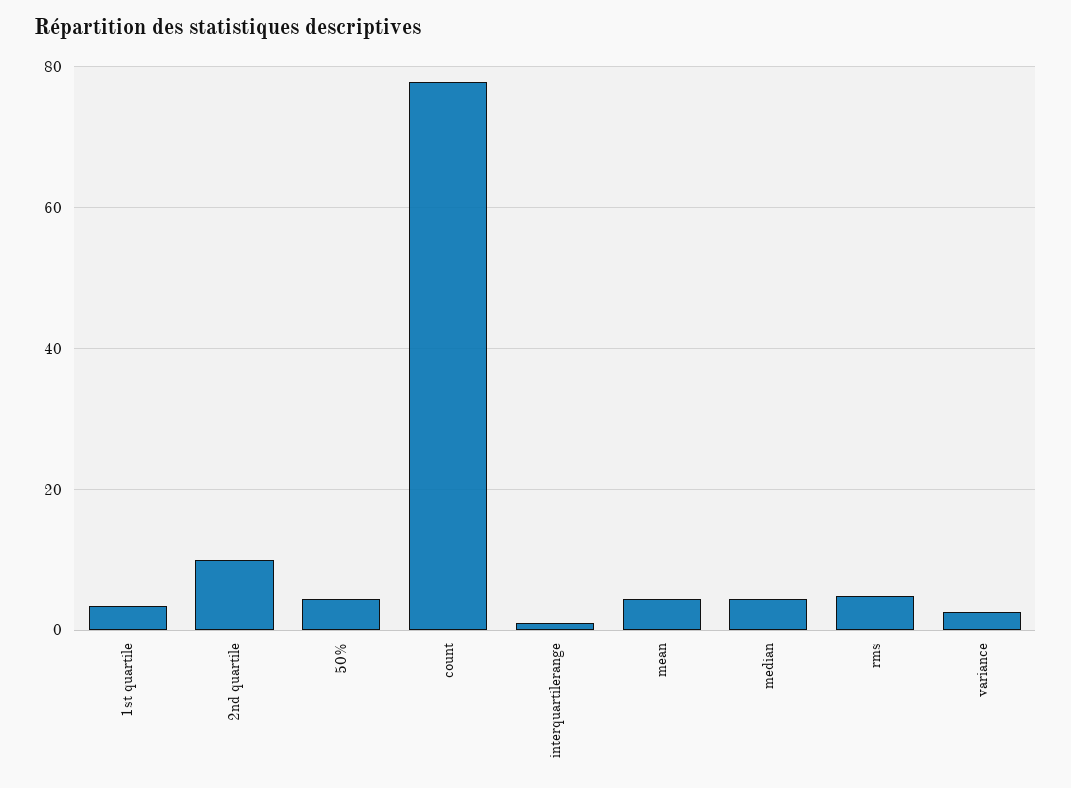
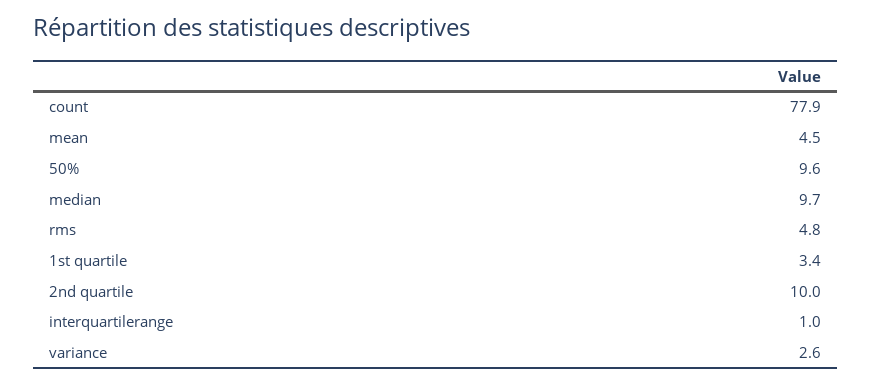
50%: 4 -> 9.6
median: 4 -> 9.7

